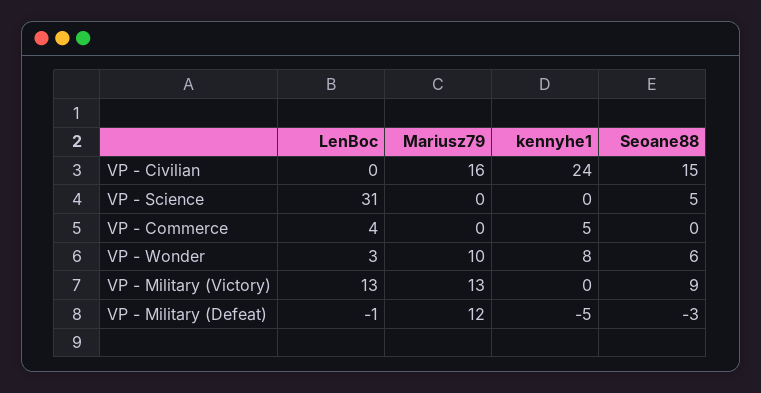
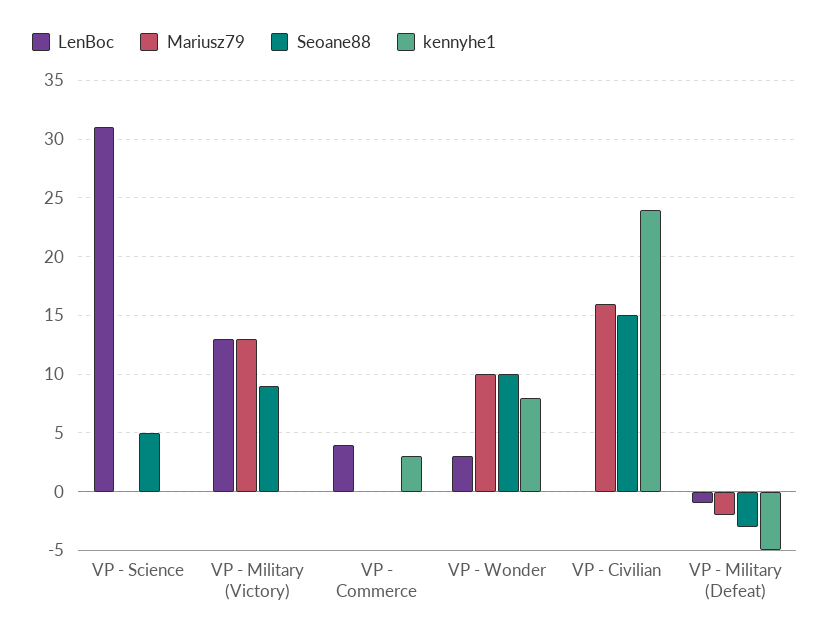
kennyhe1, VP - Commerce: 5 -> 3
Seoane88, VP - Wonder: 6 -> 10
Mariusz79, VP - Military (Defeat): 12 -> -2

